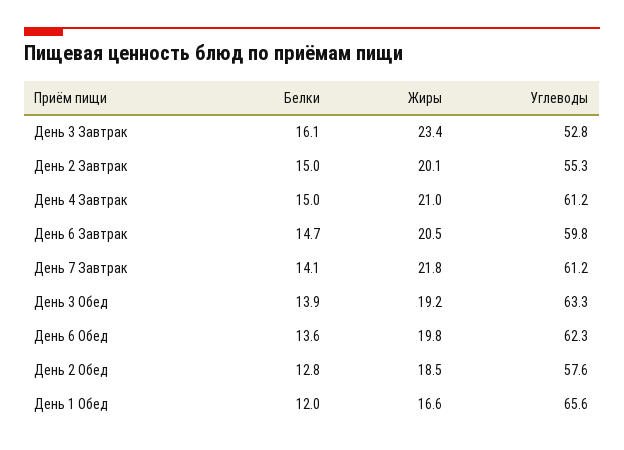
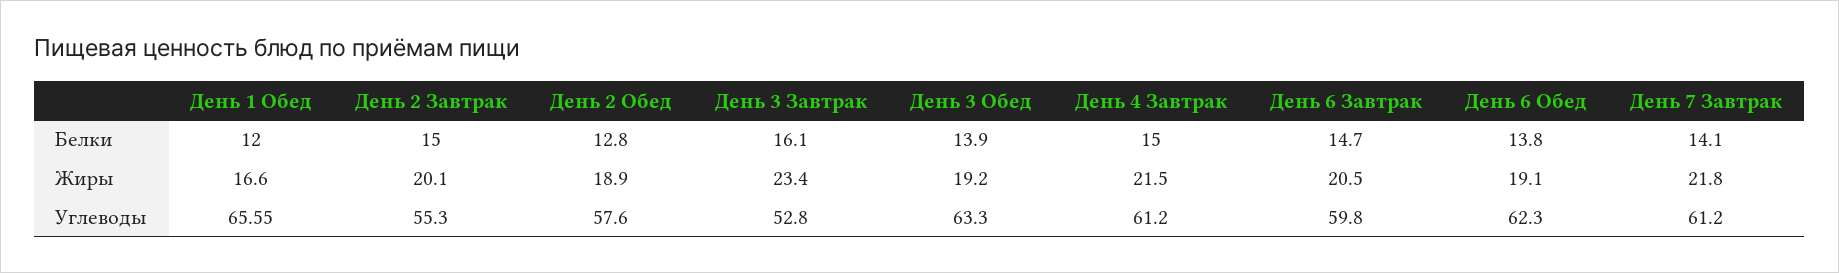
Жиры, День 4 Завтрак: 21 -> 21.5
Белки, День 6 Обед: 13.6 -> 13.8
Жиры, День 6 Обед: 19.8 -> 19.1
Жиры, День 2 Обед: 18.5 -> 18.9

